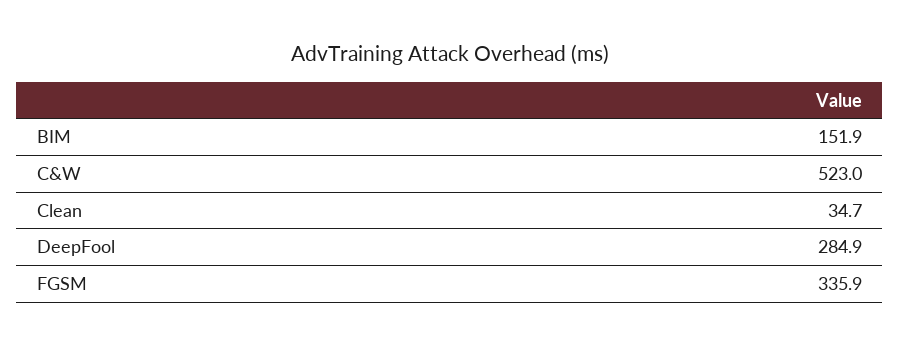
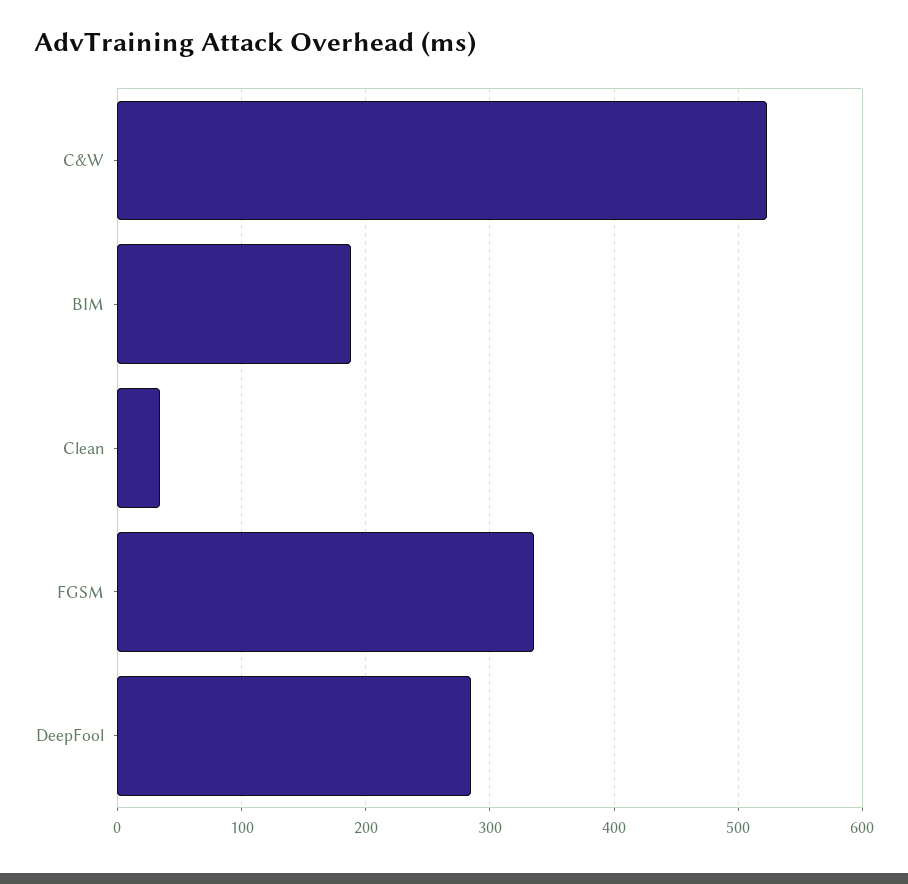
BIM: 151.9 -> 190

